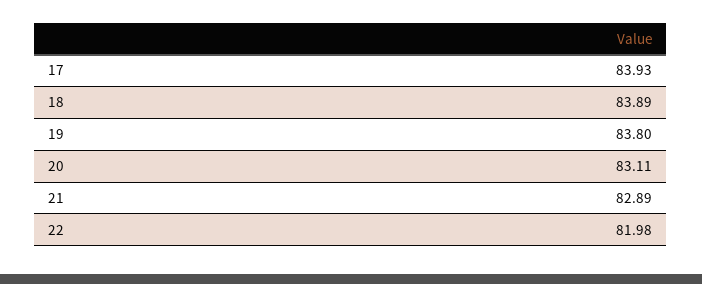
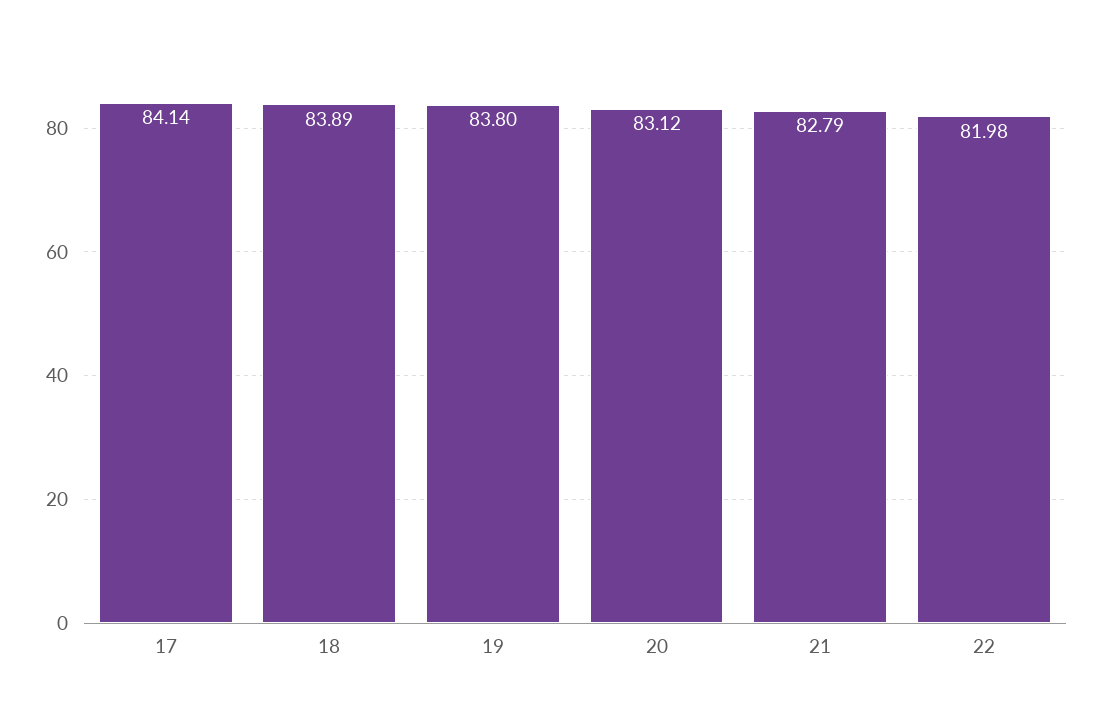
17: 83.93 -> 84.14
20: 83.11 -> 83.12
21: 82.89 -> 82.79

